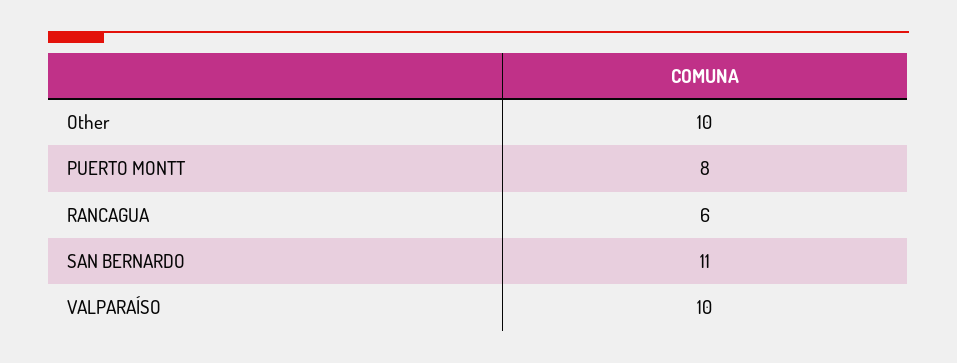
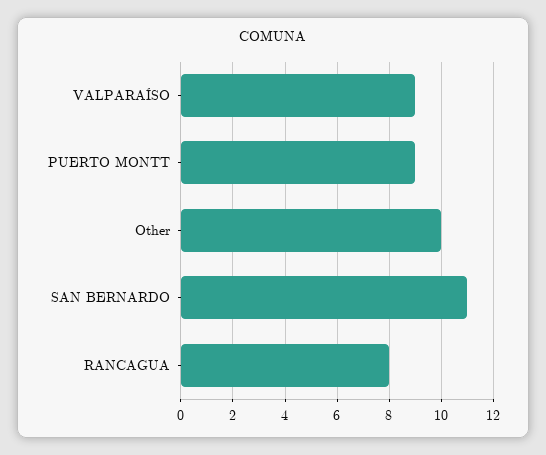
PUERTO MONTT: 8 -> 9
RANCAGUA: 6 -> 8
VALPARAÍSO: 10 -> 9

